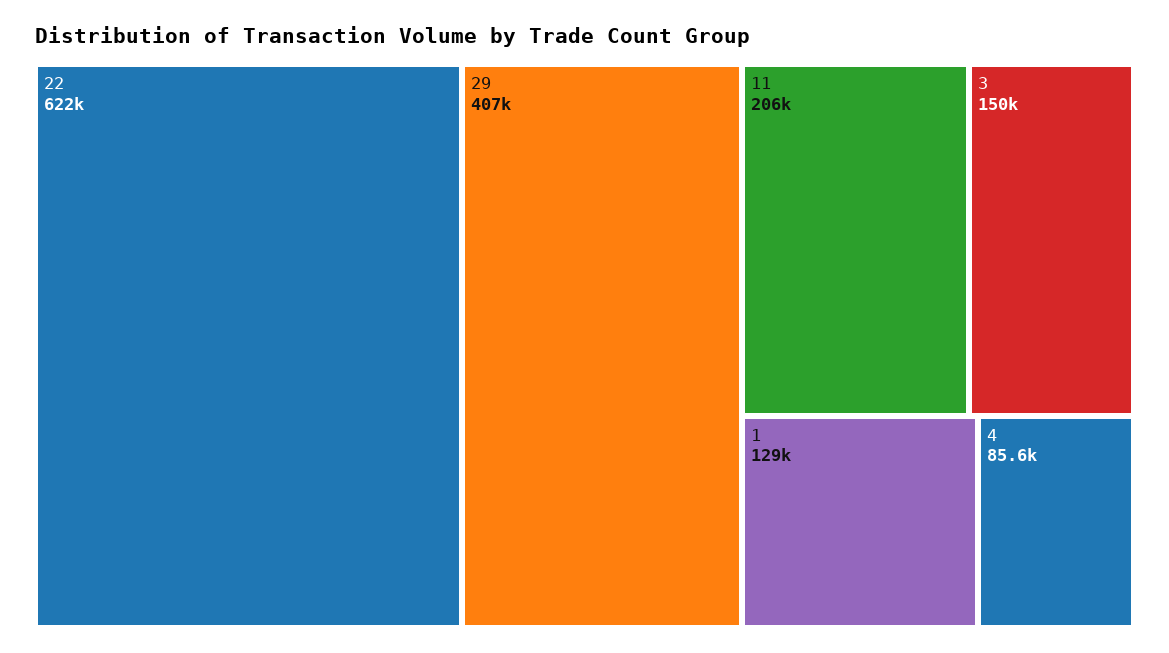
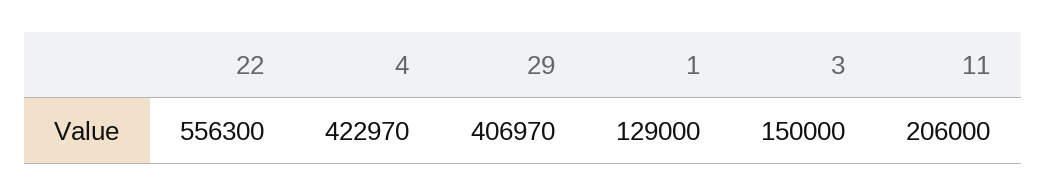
22: 622000 -> 556300
4: 85600 -> 422970

